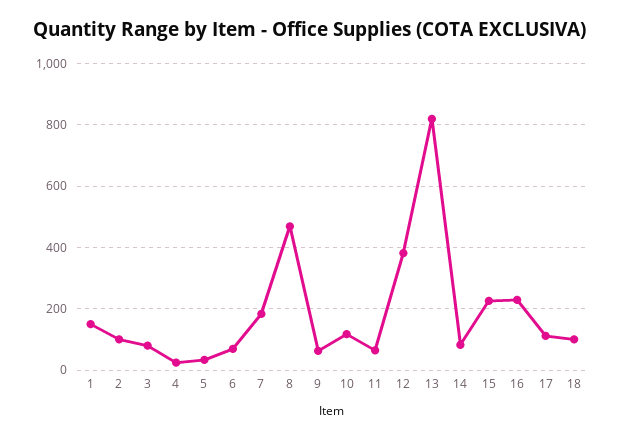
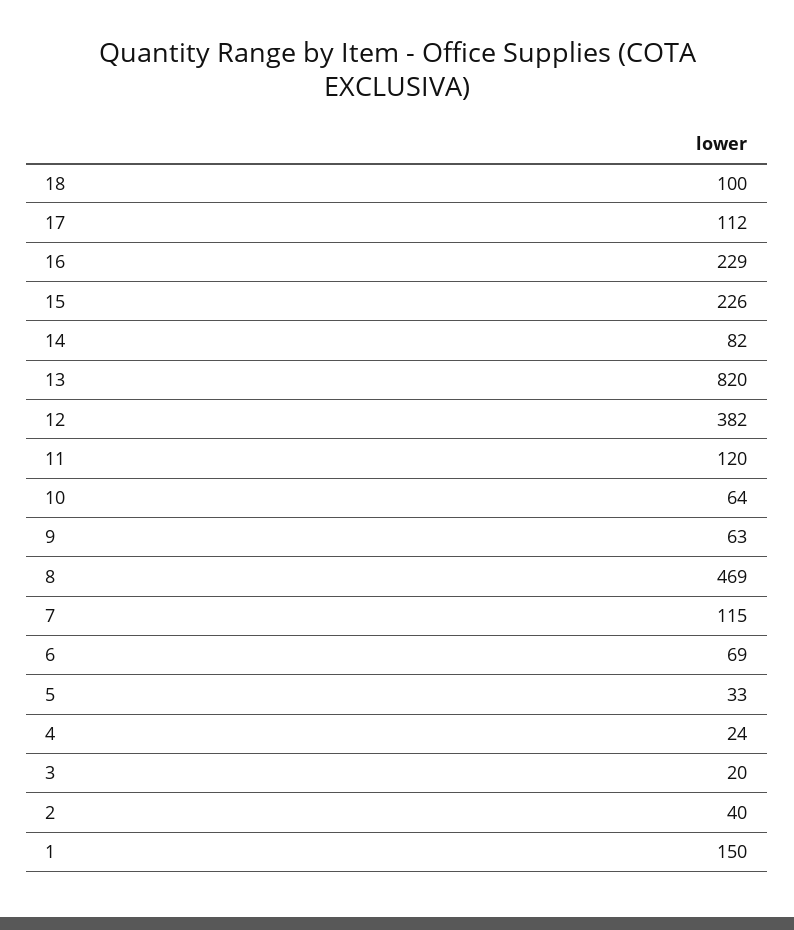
2: 100 -> 40
3: 80 -> 20
7: 180 -> 115
10: 120 -> 64
11: 60 -> 120

